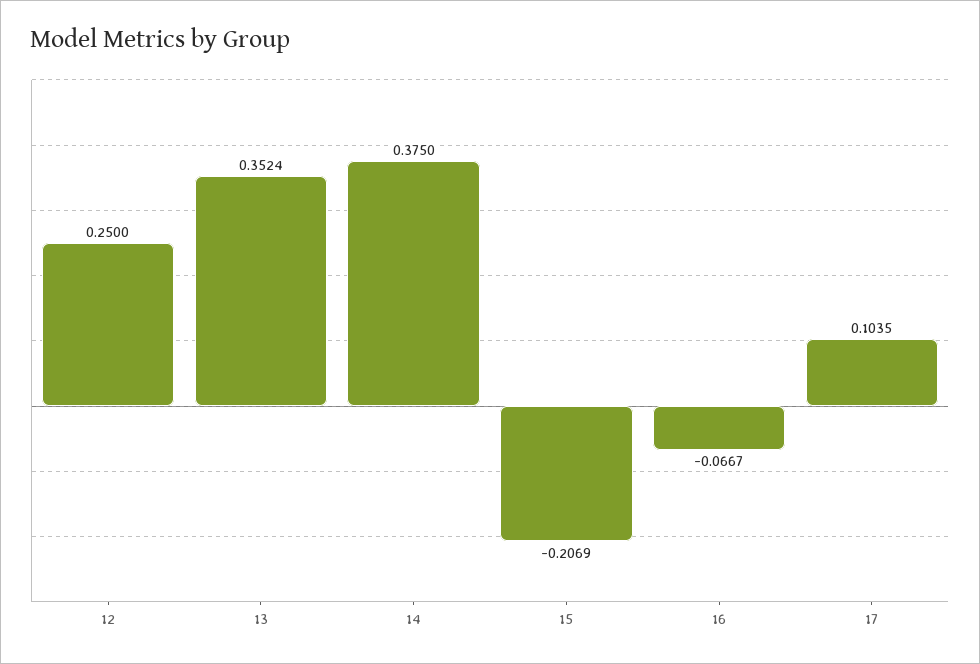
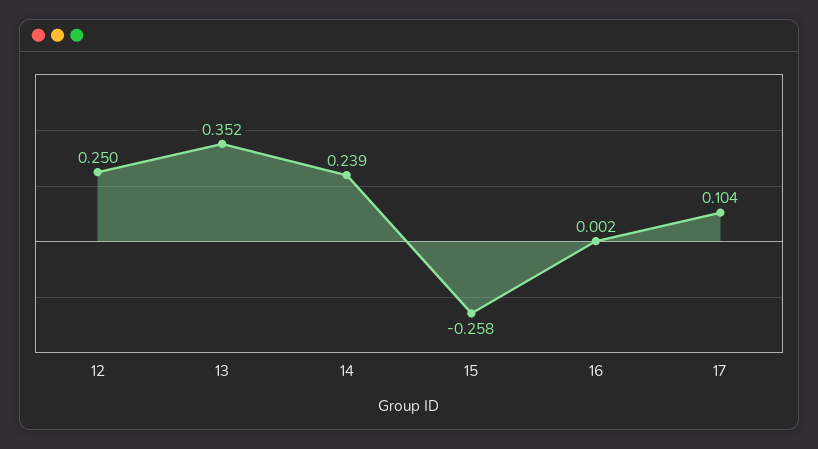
14: 0.375 -> 0.239
15: -0.2069 -> -0.258
16: -0.0667 -> 0.002

